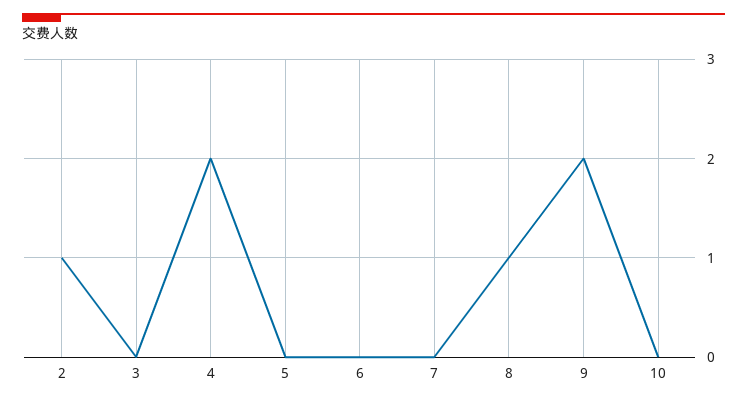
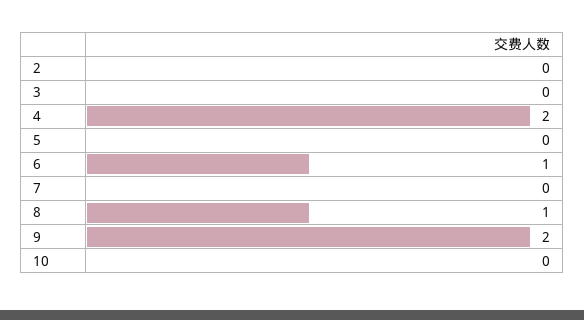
2: 1 -> 0
6: 0 -> 1

